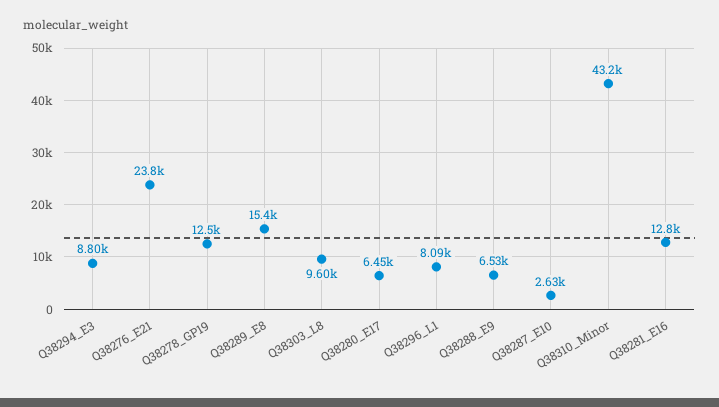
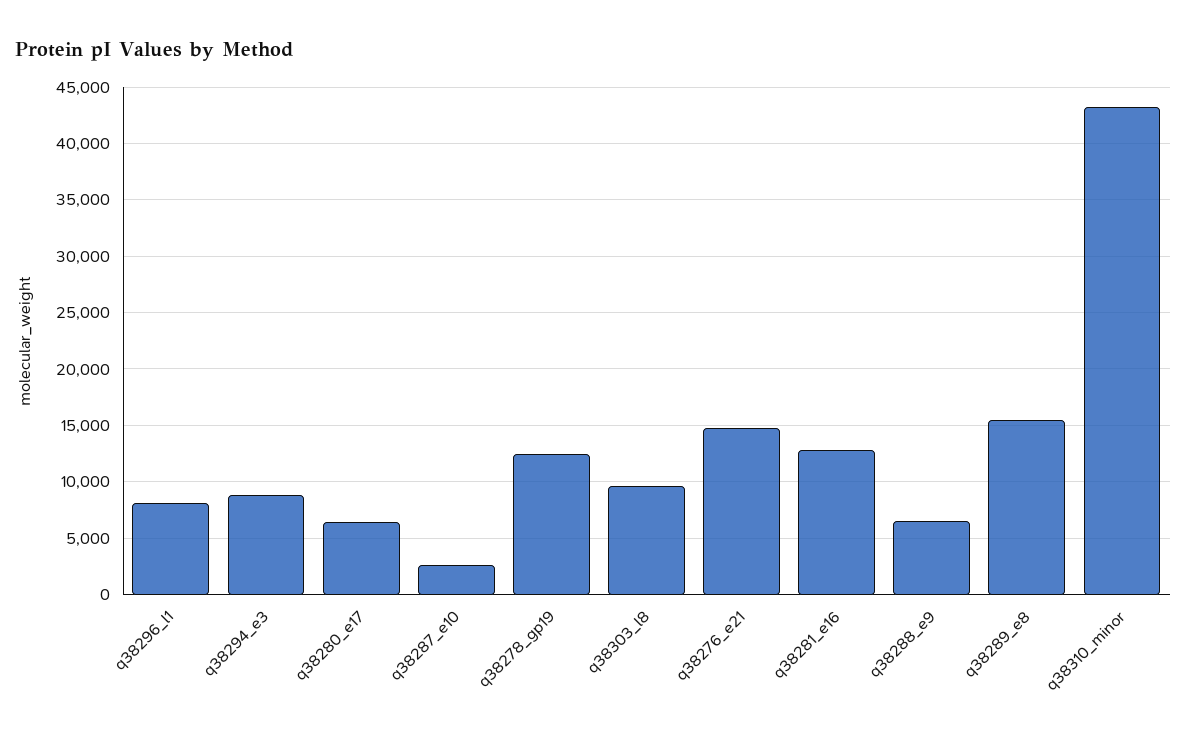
Q38276_E21: 23800 -> 15000

